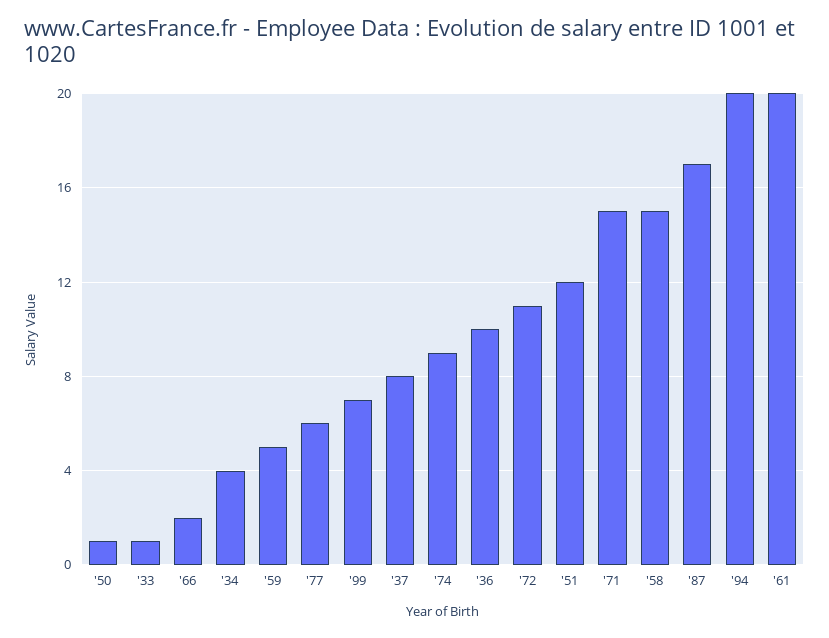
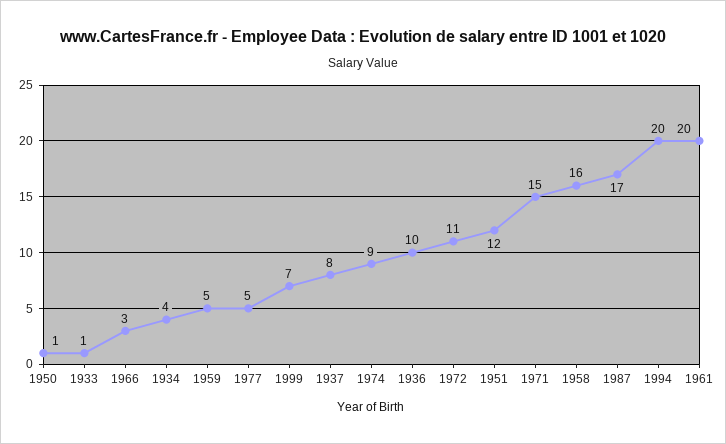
'66: 2 -> 3
'77: 6 -> 5
'58: 15 -> 16

